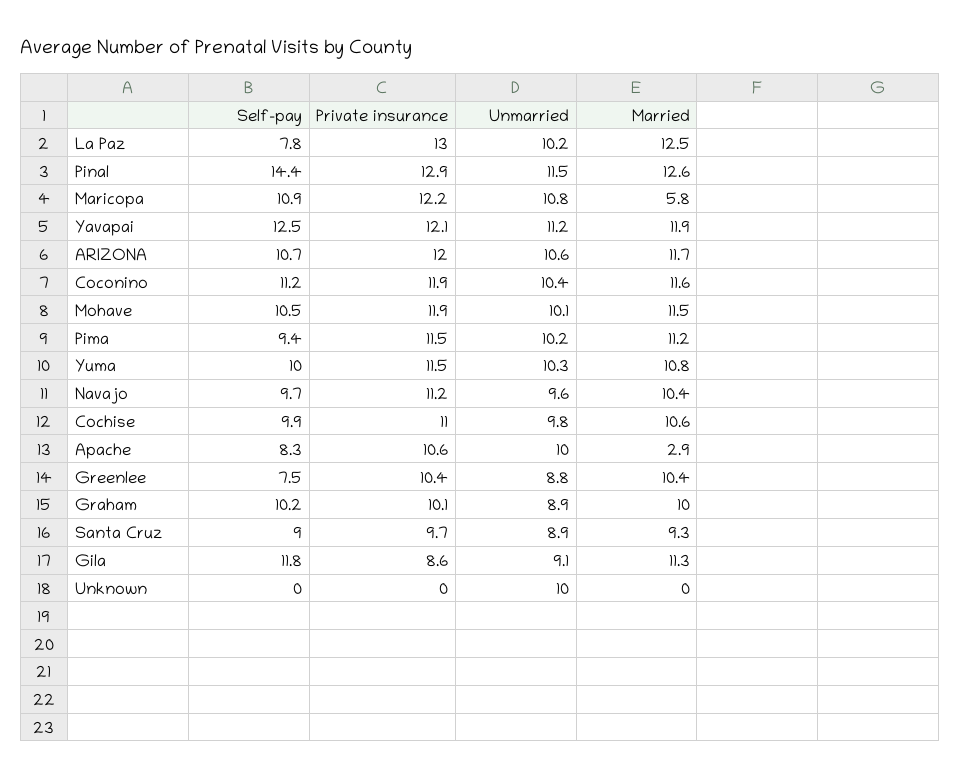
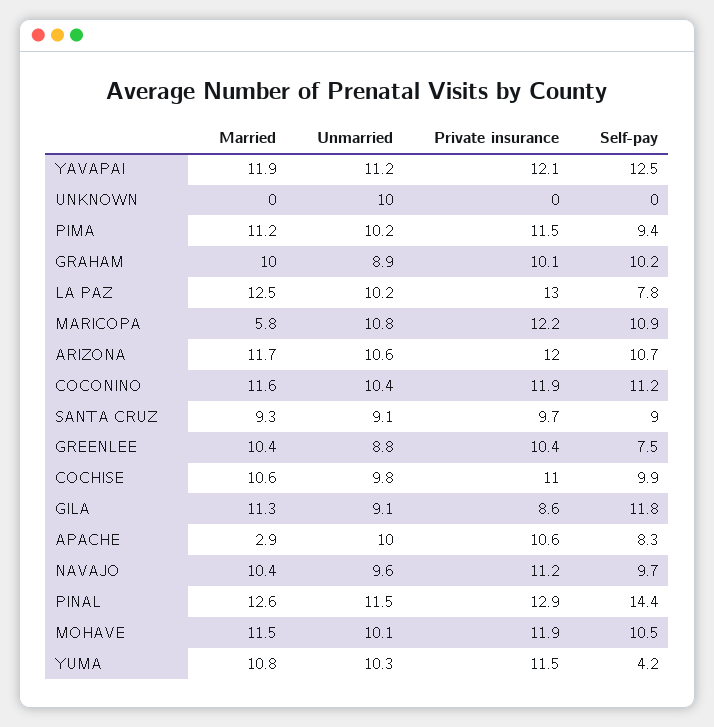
Self-pay, Yuma: 10 -> 4.2
Unmarried, Santa Cruz: 8.9 -> 9.1

